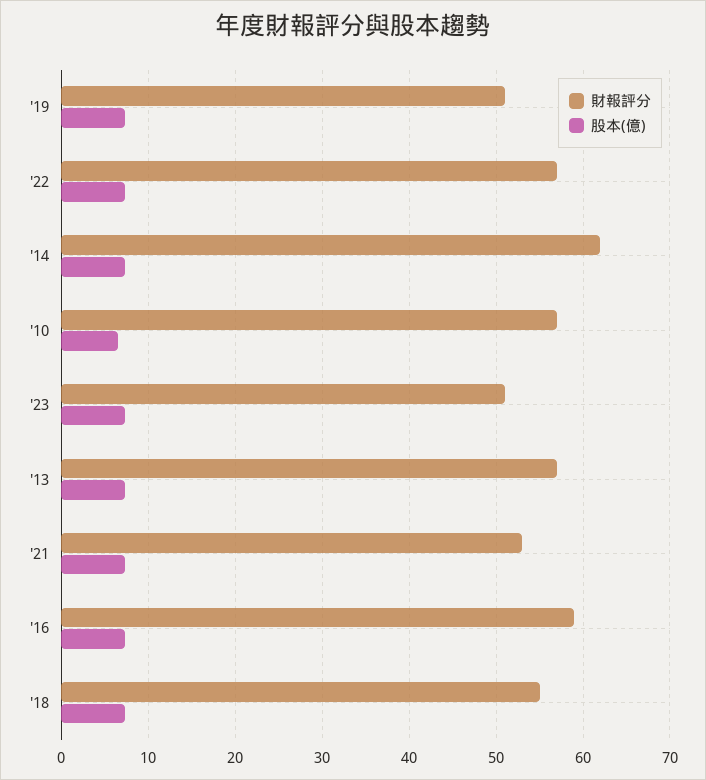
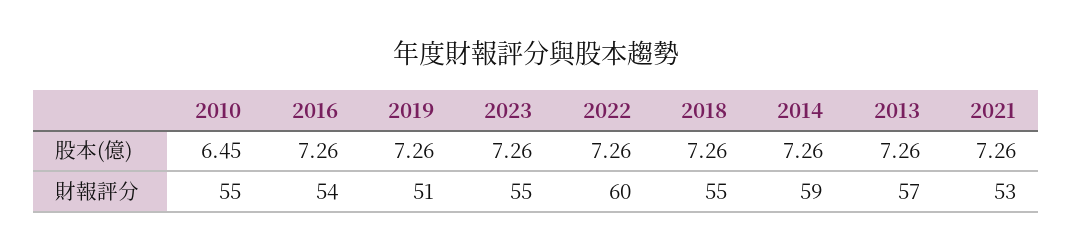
財報評分, '22: 57 -> 60
財報評分, '14: 62 -> 59
財報評分, '10: 57 -> 55
財報評分, '23: 51 -> 55
財報評分, '16: 59 -> 54

